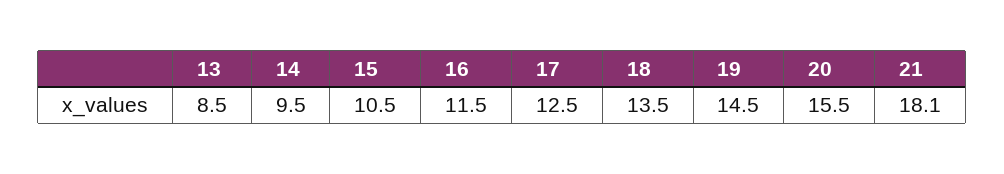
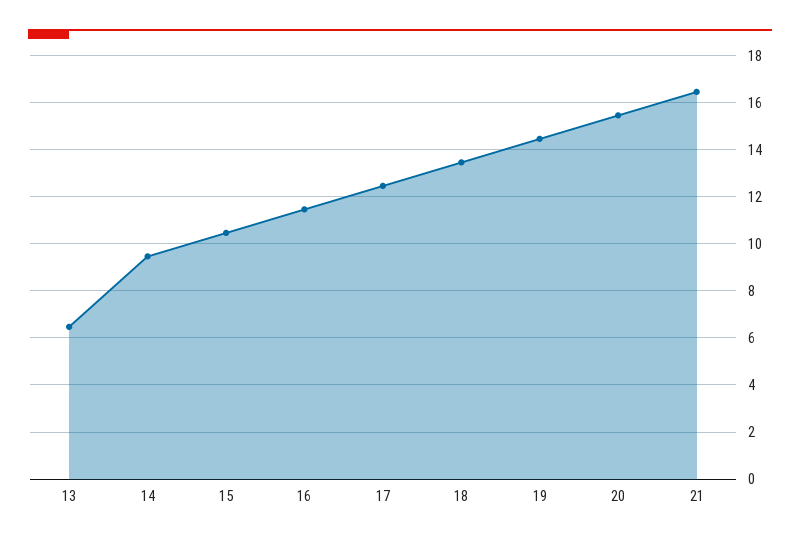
13: 8.5 -> 6.5
21: 18.1 -> 16.5

